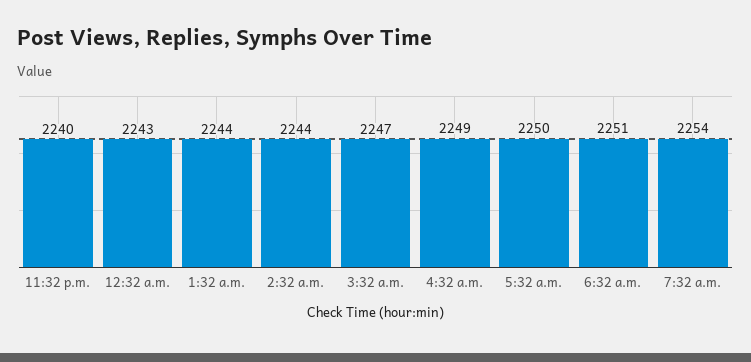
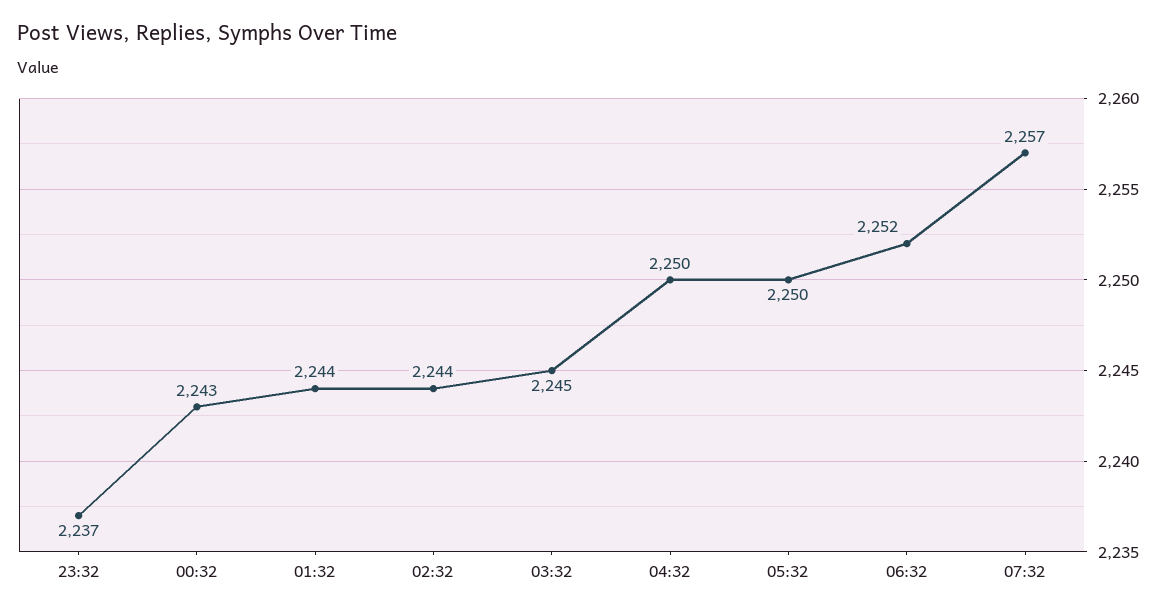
11:32 p.m.: 2240 -> 2237
3:32 a.m.: 2247 -> 2245
4:32 a.m.: 2249 -> 2250
6:32 a.m.: 2251 -> 2252
7:32 a.m.: 2254 -> 2257

